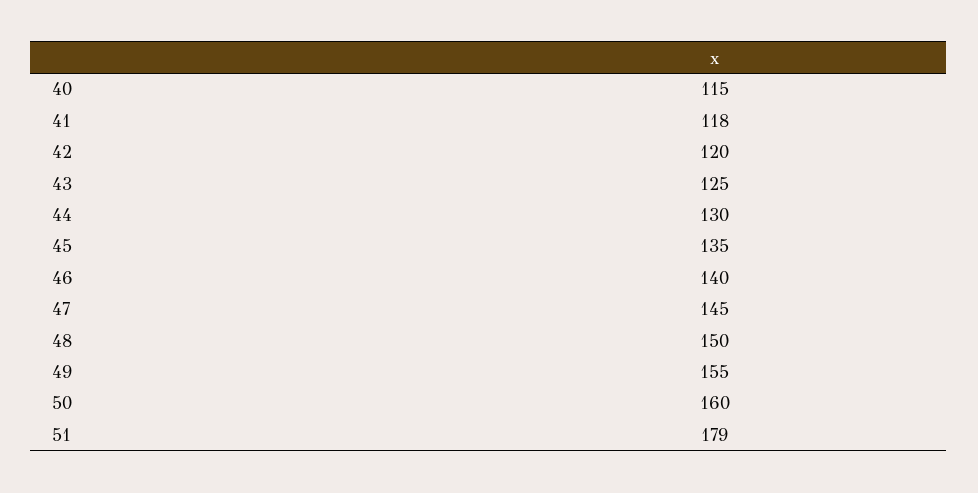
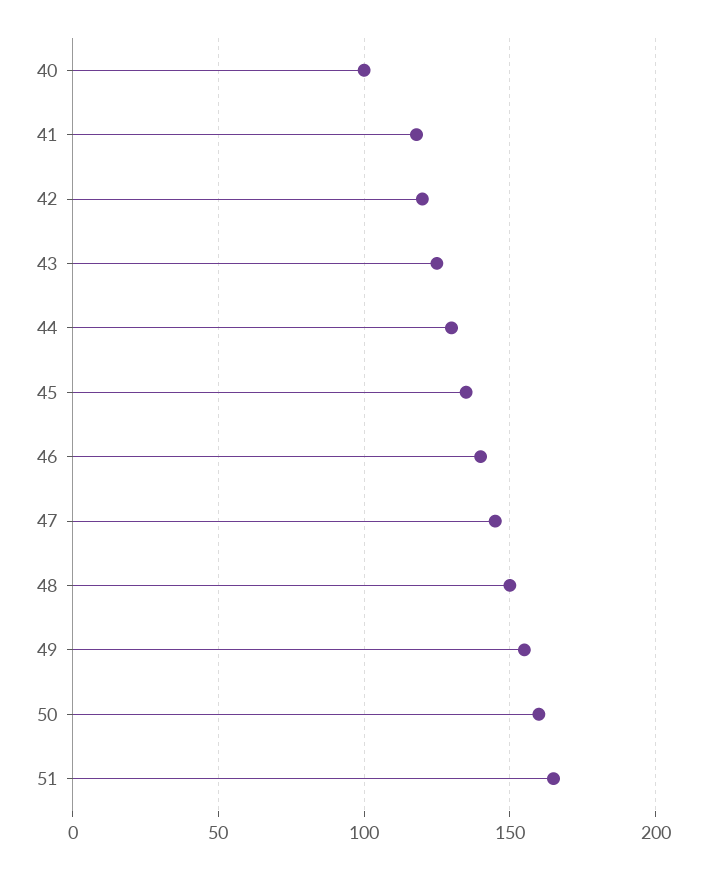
40: 115 -> 100
51: 179 -> 165

